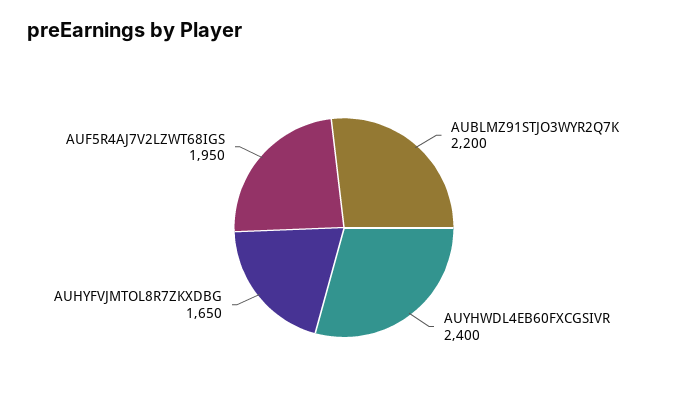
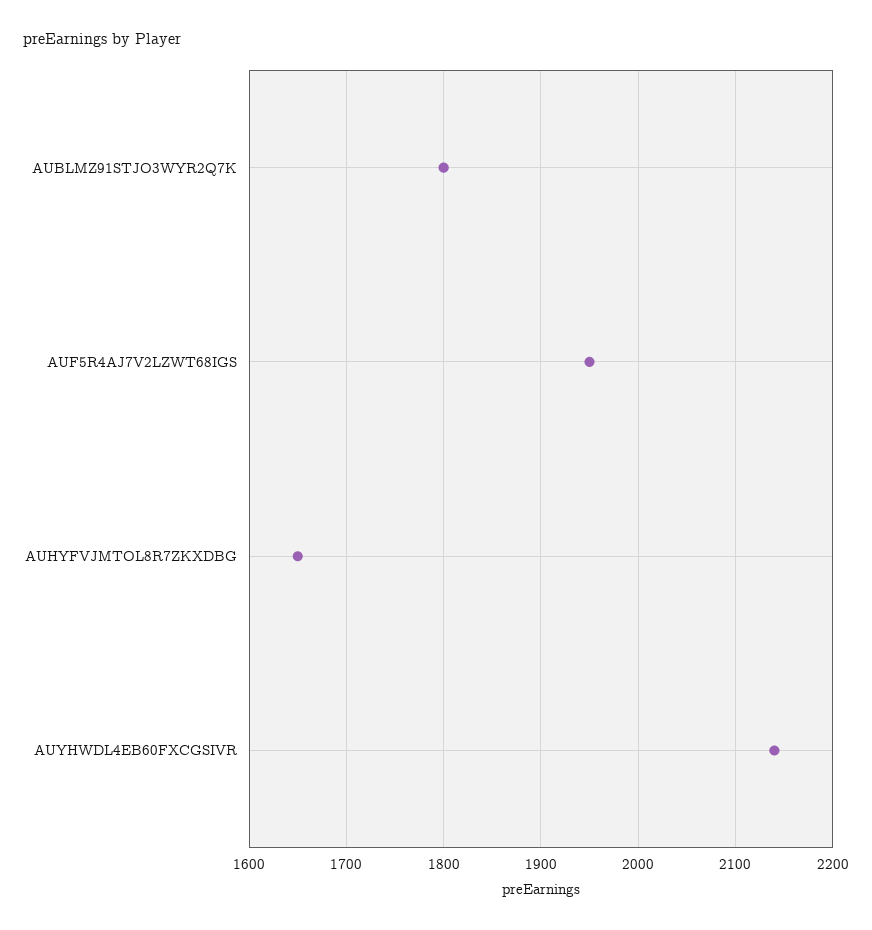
AUBLMZ91STJO3WYR2Q7K: 2200 -> 1800
AUYHWDL4EB60FXCGSIVR: 2400 -> 2140

